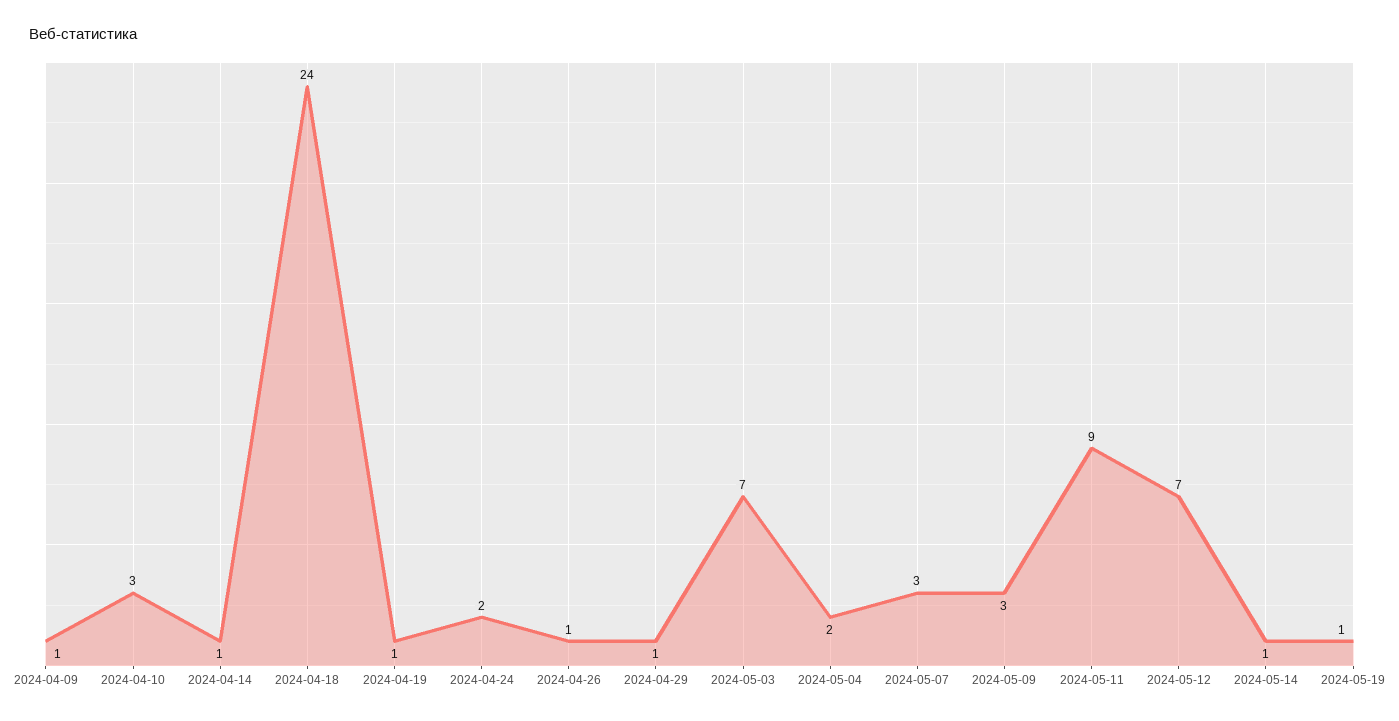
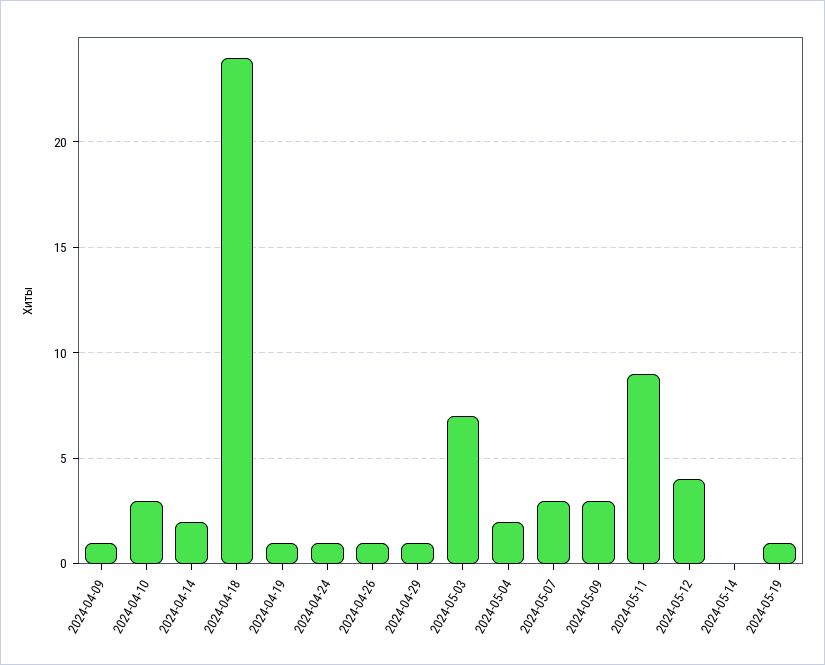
2024-04-14: 1 -> 2
2024-04-24: 2 -> 1
2024-05-12: 7 -> 4
2024-05-14: 1 -> 0

